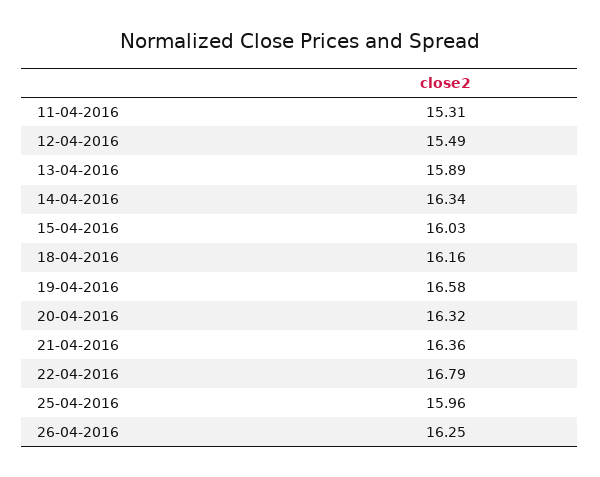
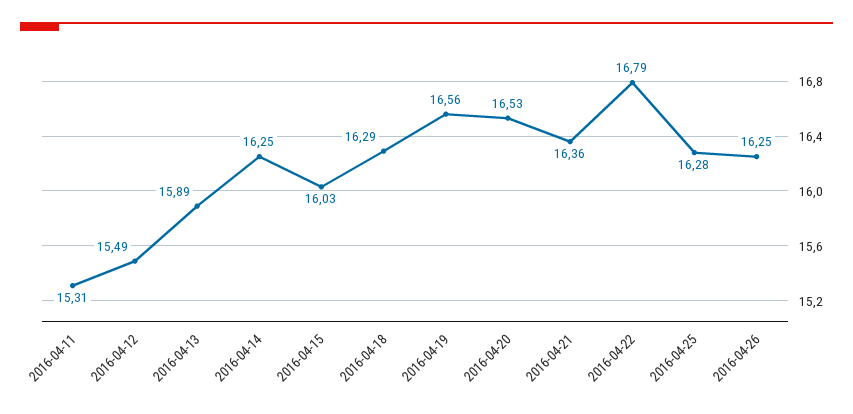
14-04-2016: 16.34 -> 16.25
18-04-2016: 16.16 -> 16.29
19-04-2016: 16.58 -> 16.56
20-04-2016: 16.32 -> 16.53
25-04-2016: 15.96 -> 16.28

